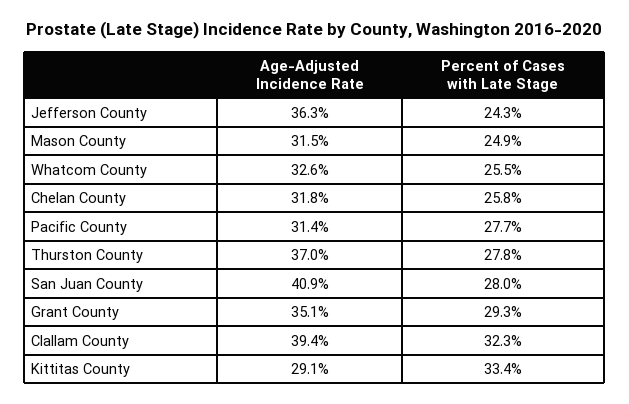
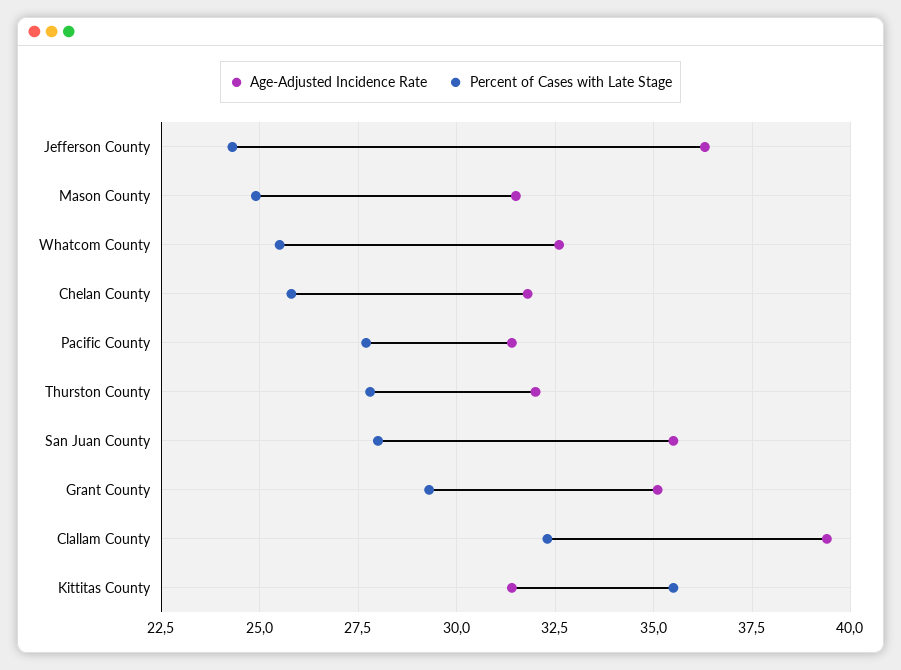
Age-Adjusted Incidence Rate, Thurston County: 37 -> 32
Age-Adjusted Incidence Rate, San Juan County: 40.9 -> 35.5
Age-Adjusted Incidence Rate, Kittitas County: 29.1 -> 31.5
Percent of Cases with Late Stage, Kittitas County: 33.4 -> 35.5

